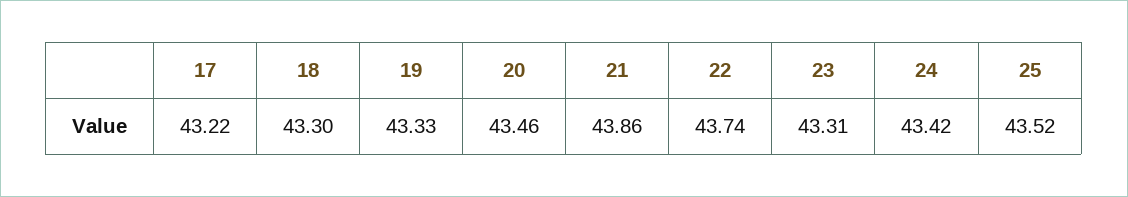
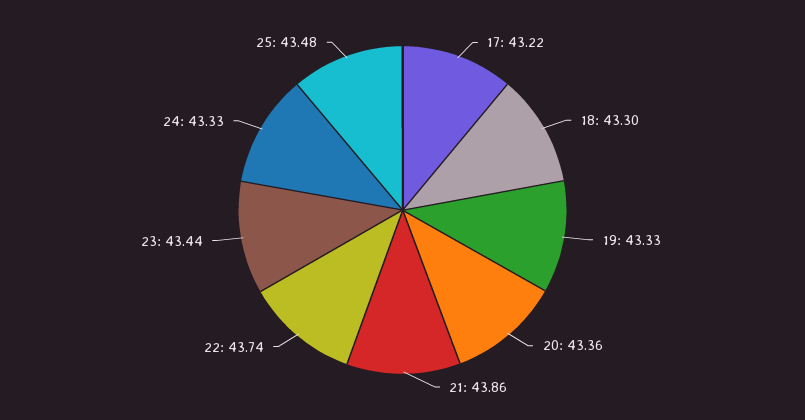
20: 43.46 -> 43.36
23: 43.31 -> 43.44
24: 43.42 -> 43.33
25: 43.52 -> 43.48

